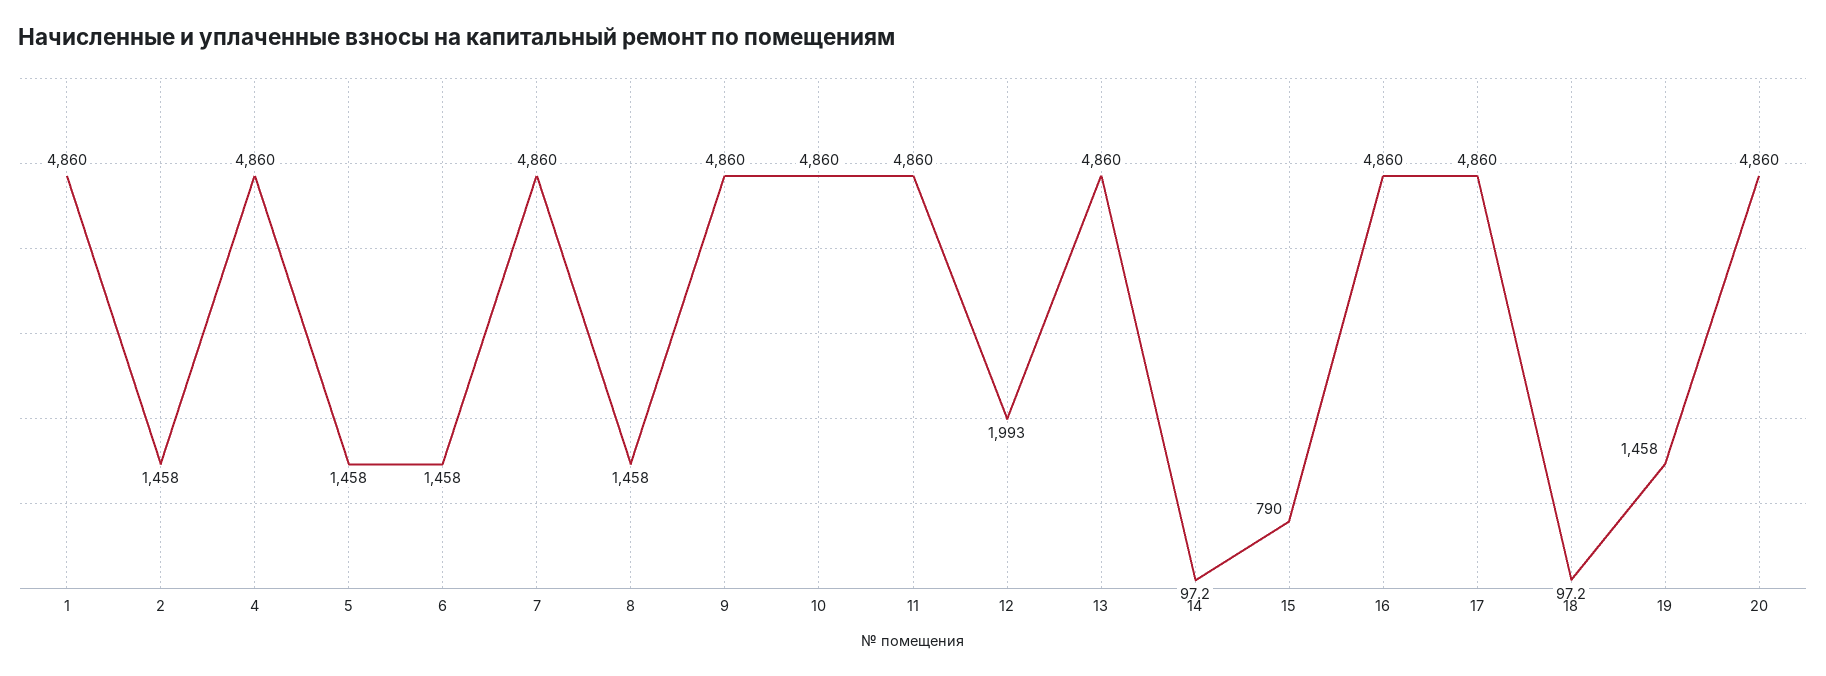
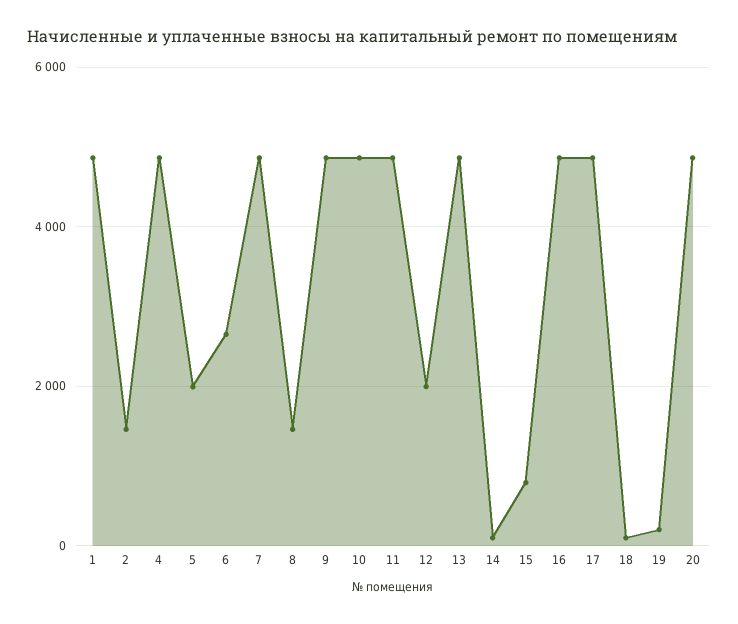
5: 1458 -> 2000
6: 1458 -> 2600
19: 1458 -> 200

